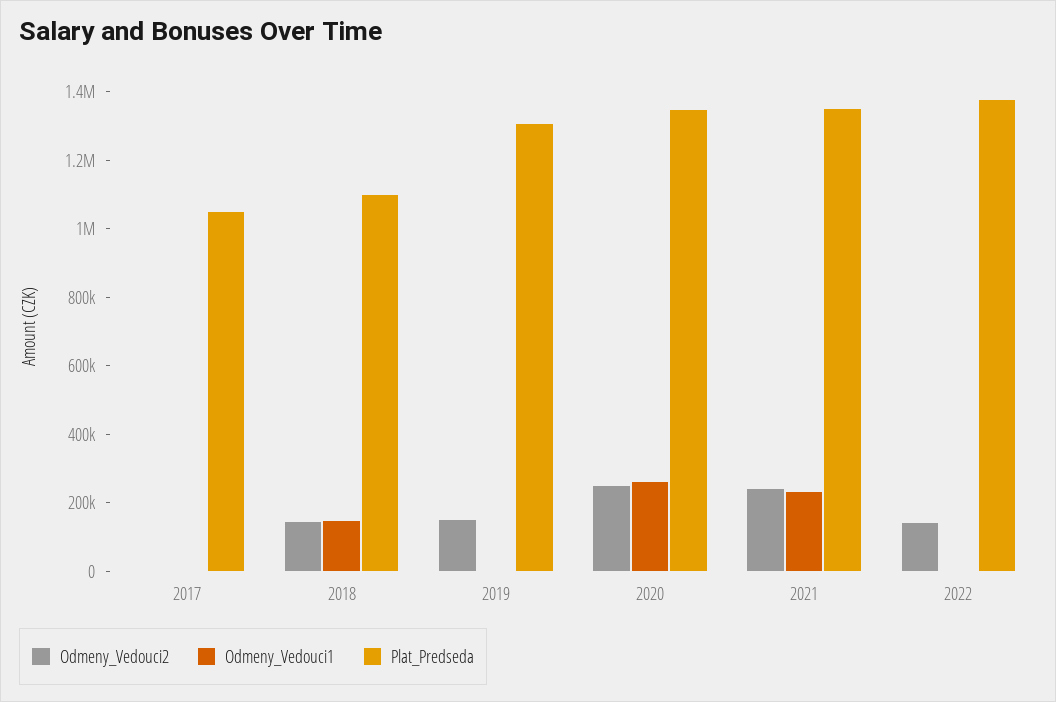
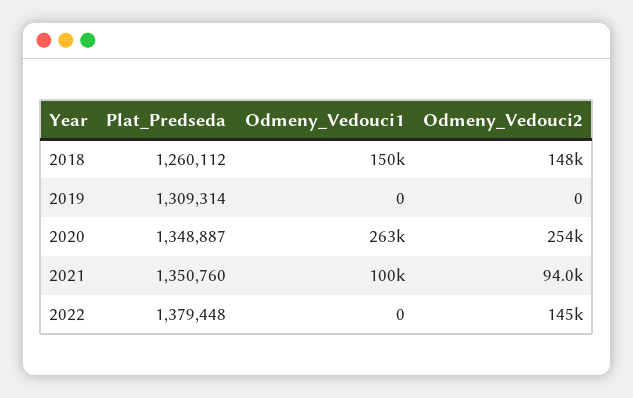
Odmeny_Vedouci2, 2017: 0 -> none
Odmeny_Vedouci1, 2017: 0 -> none
Plat_Predseda, 2017: 1050000 -> none
Plat_Predseda, 2018: 1100000 -> 1260112
Odmeny_Vedouci2, 2019: 150000 -> 0
Odmeny_Vedouci2, 2021: 250000 -> 94000
Odmeny_Vedouci1, 2021: 250000 -> 100000

